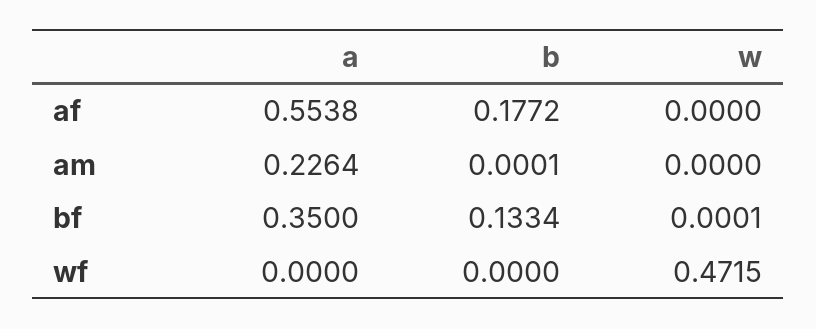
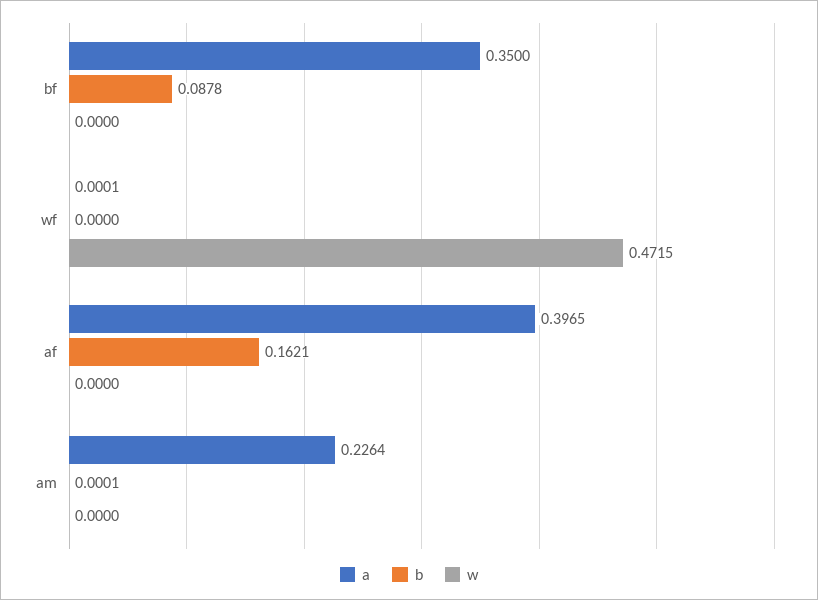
a, af: 0.5538 -> 0.3965
b, af: 0.1772 -> 0.1621
b, bf: 0.1334 -> 0.0878
w, bf: 0.0001 -> 0
a, wf: 0 -> 0.0001

